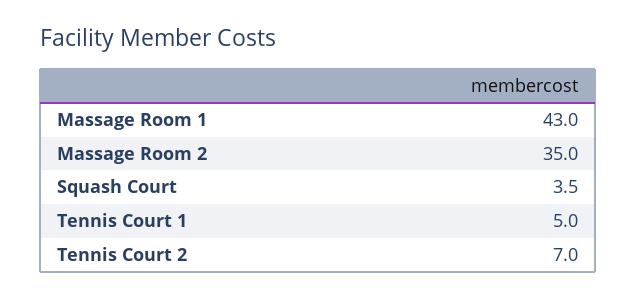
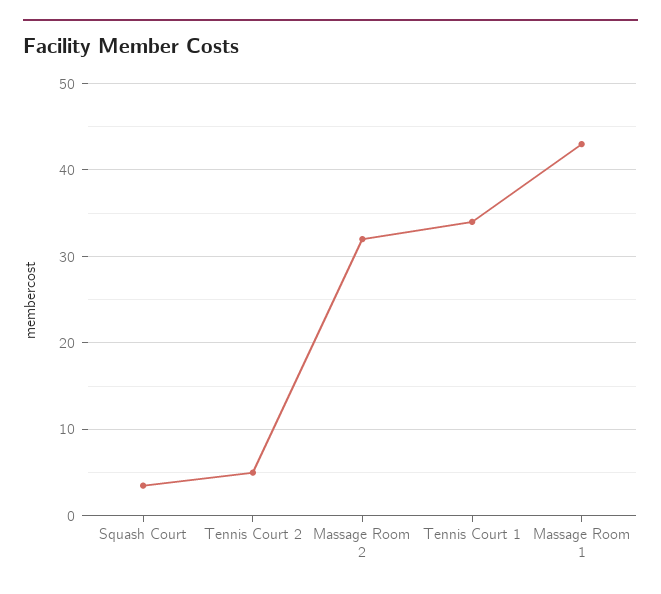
Massage Room 2: 35 -> 32
Tennis Court 1: 5 -> 34
Tennis Court 2: 7 -> 5

